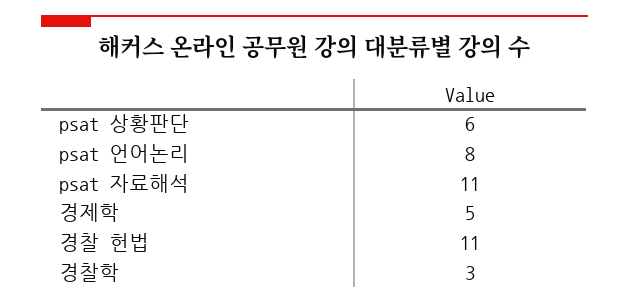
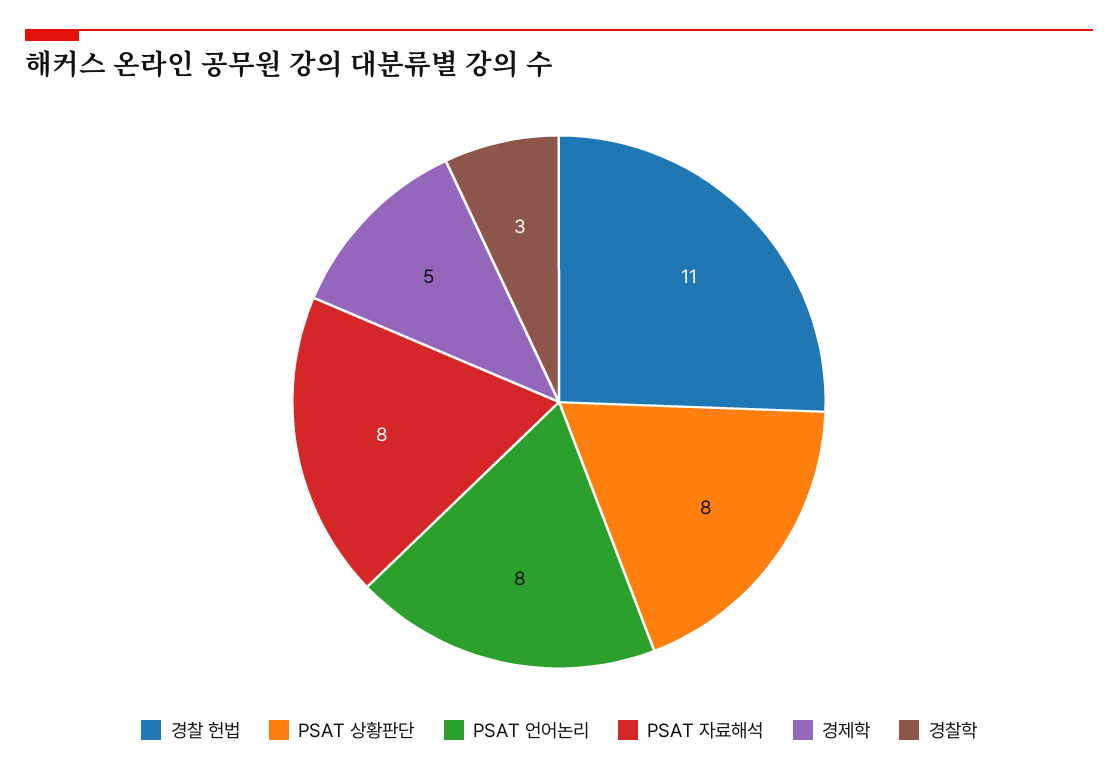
psat 상황판단: 6 -> 8
psat 자료해석: 11 -> 8

